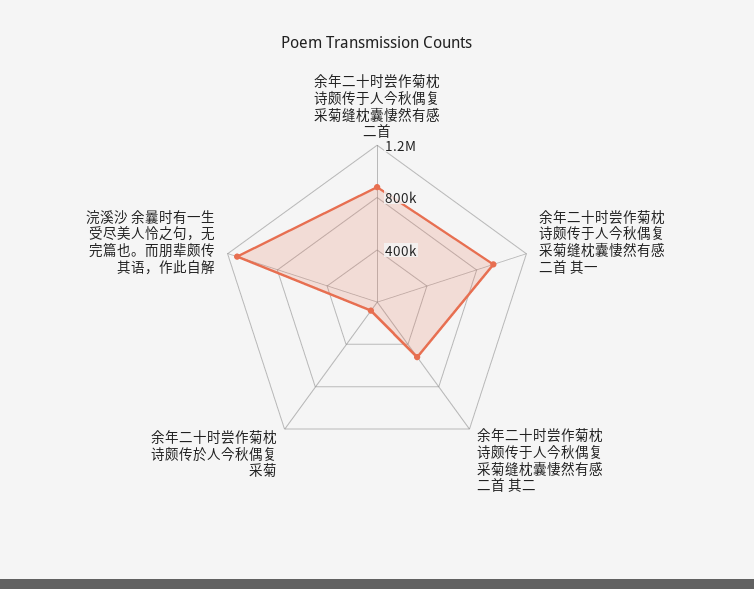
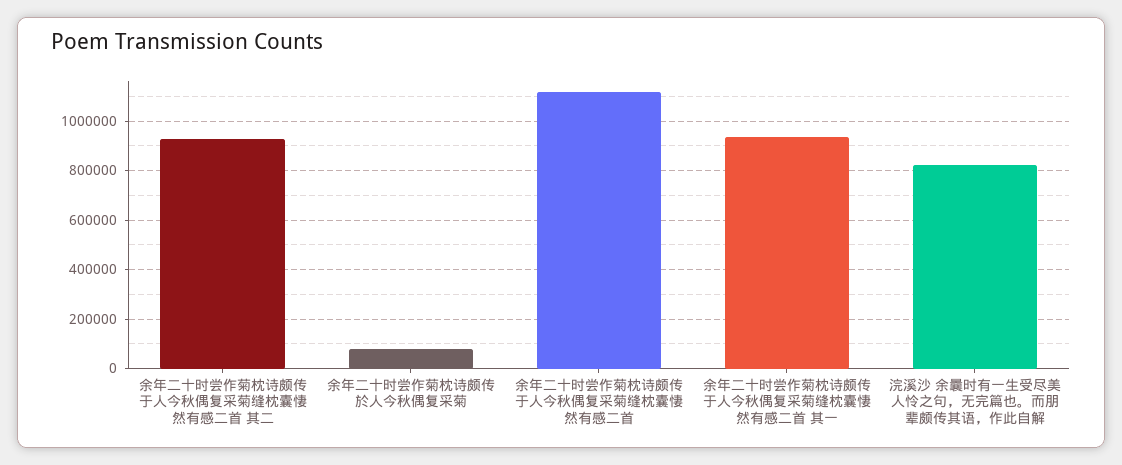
余年二十时尝作菊枕诗颇传于人今秋偶复采菊缝枕囊悽然有感二首: 900000 -> 1125000
余年二十时尝作菊枕诗颇传于人今秋偶复采菊缝枕囊悽然有感二首 其二: 500000 -> 925000
浣溪沙 余曩时有一生受尽美人怜之句，无完篇也。而朋辈颇传其语，作此自解: 1100000 -> 825000

